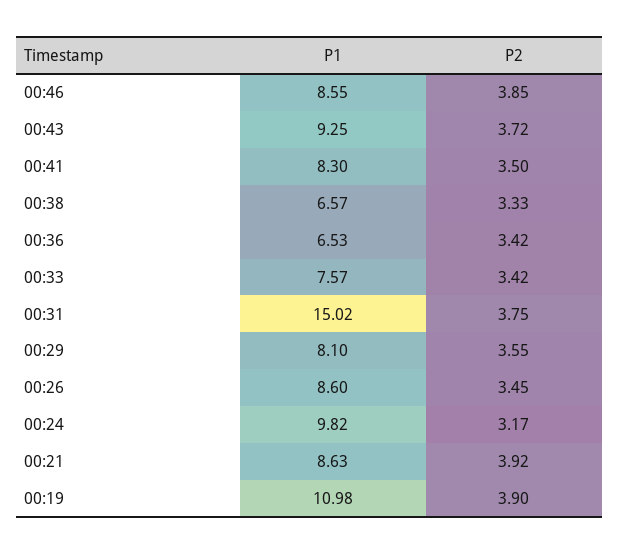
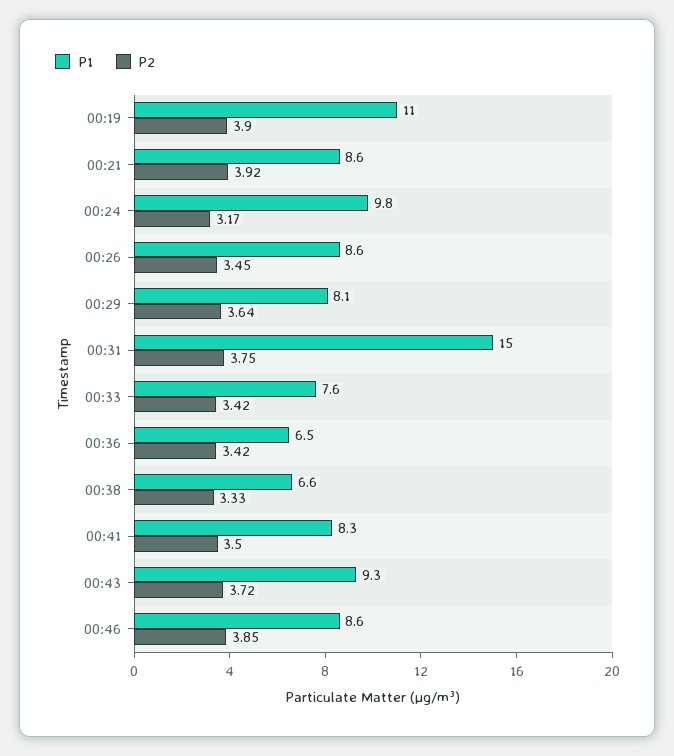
P2, 00:29: 3.55 -> 3.64

